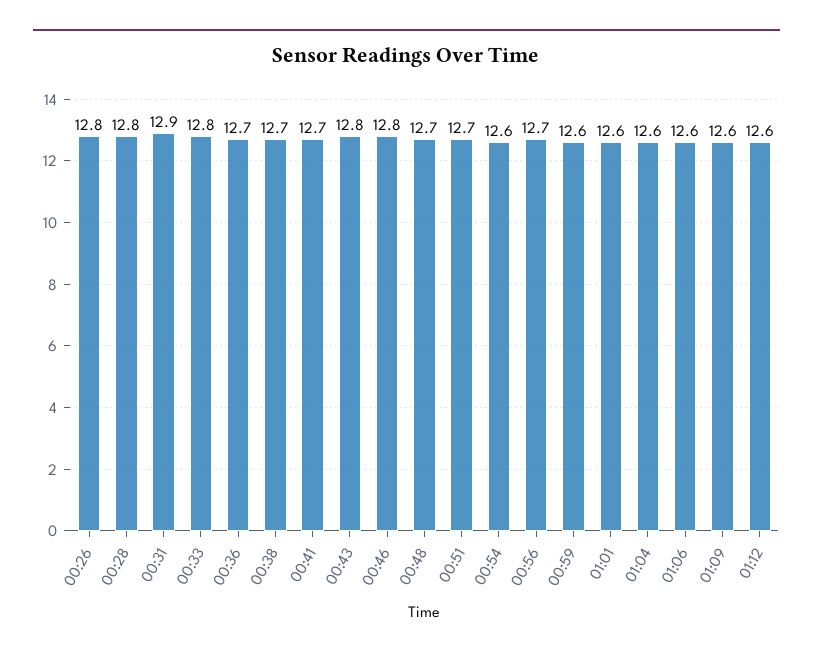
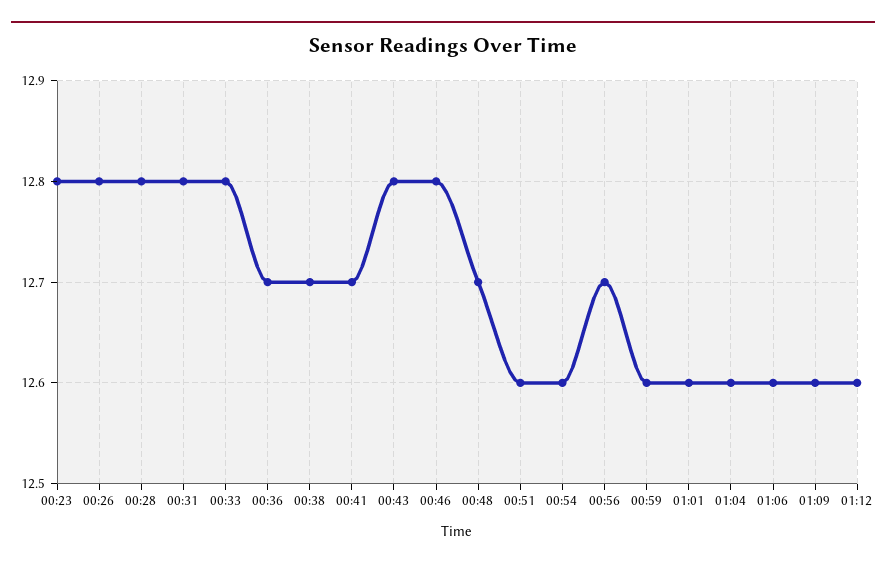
00:31: 12.9 -> 12.8
00:51: 12.7 -> 12.6
00:23: none -> 12.8

